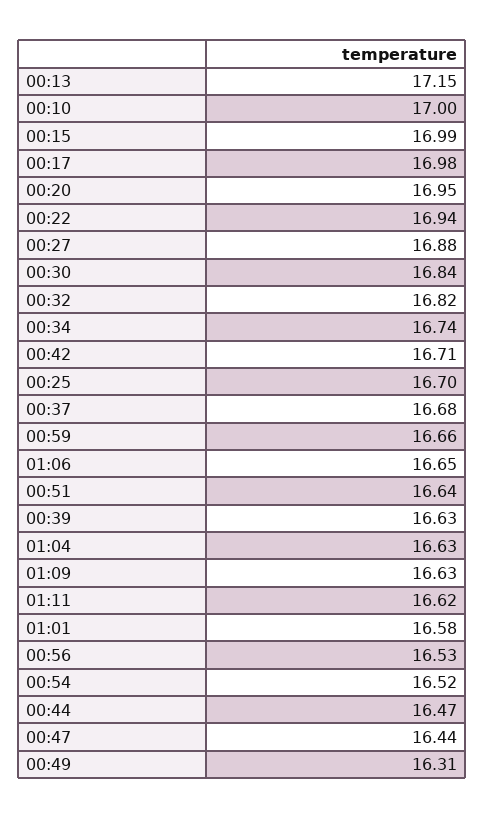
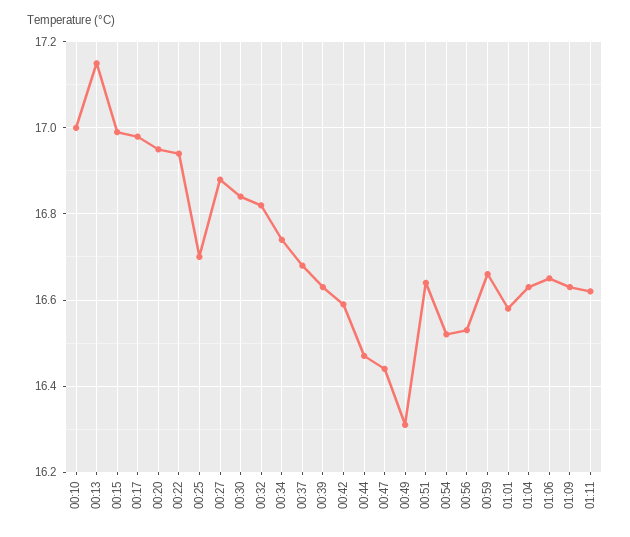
00:42: 16.71 -> 16.6

